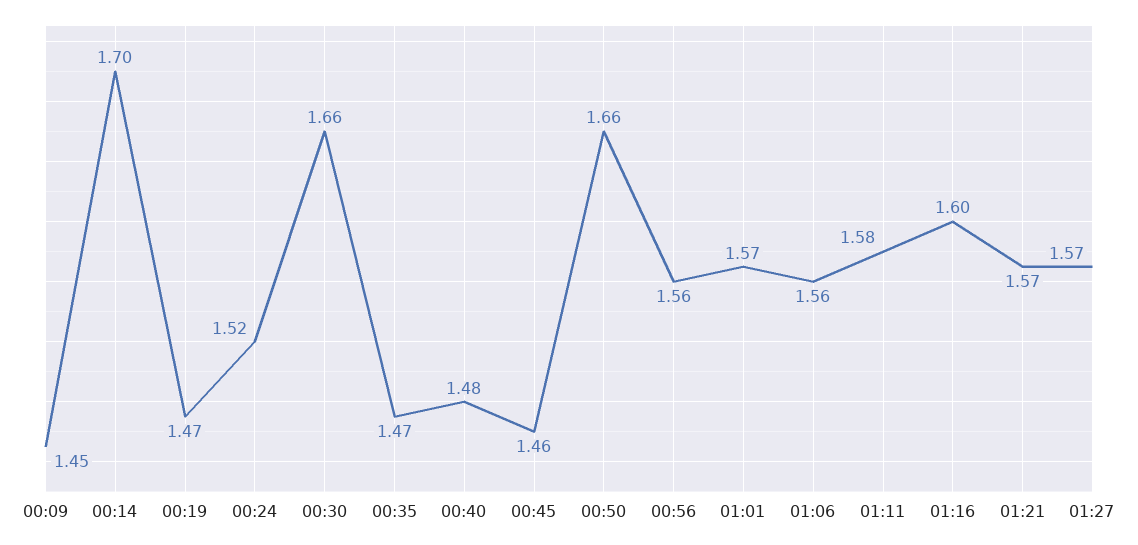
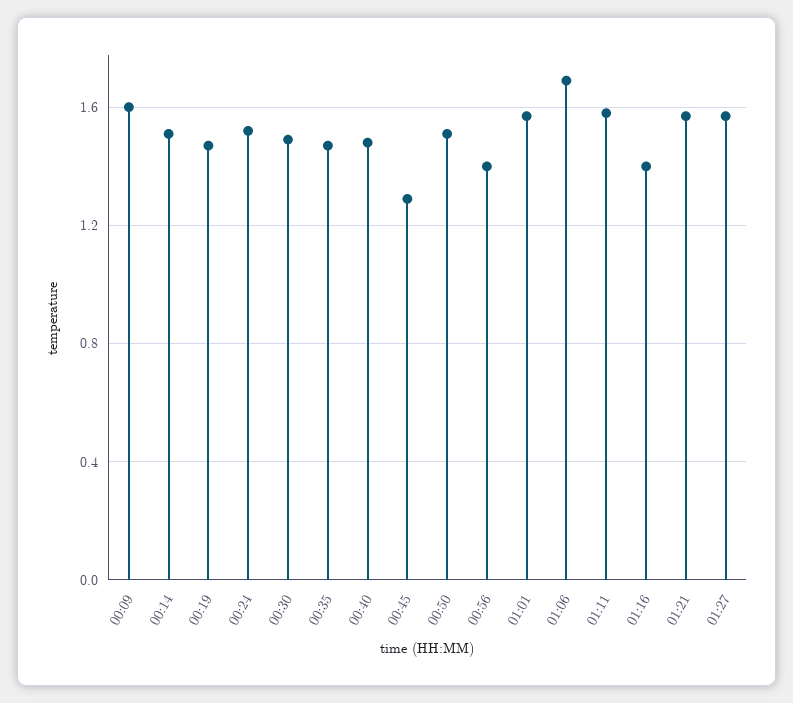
00:09: 1.45 -> 1.6
00:14: 1.7 -> 1.5
00:30: 1.66 -> 1.5
00:45: 1.46 -> 1.3
00:50: 1.66 -> 1.5
00:56: 1.56 -> 1.4
01:06: 1.56 -> 1.7
01:16: 1.6 -> 1.4

